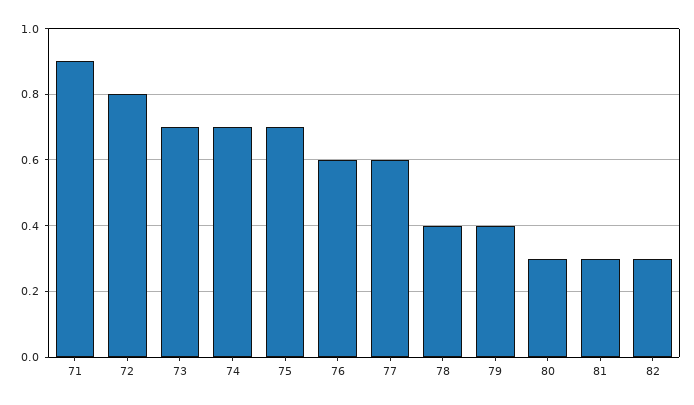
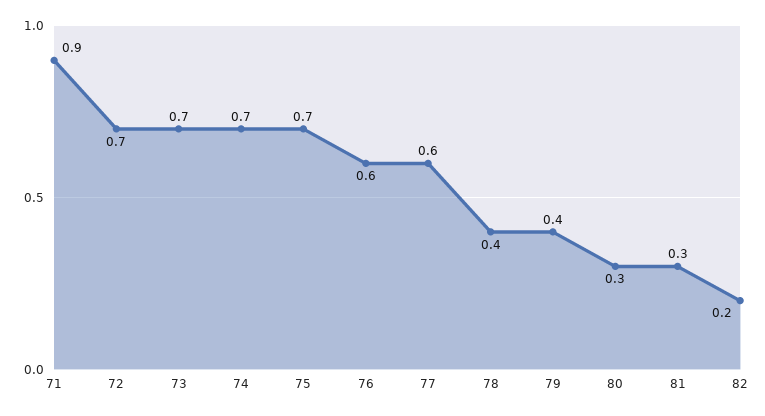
72: 0.8 -> 0.7
82: 0.3 -> 0.2

